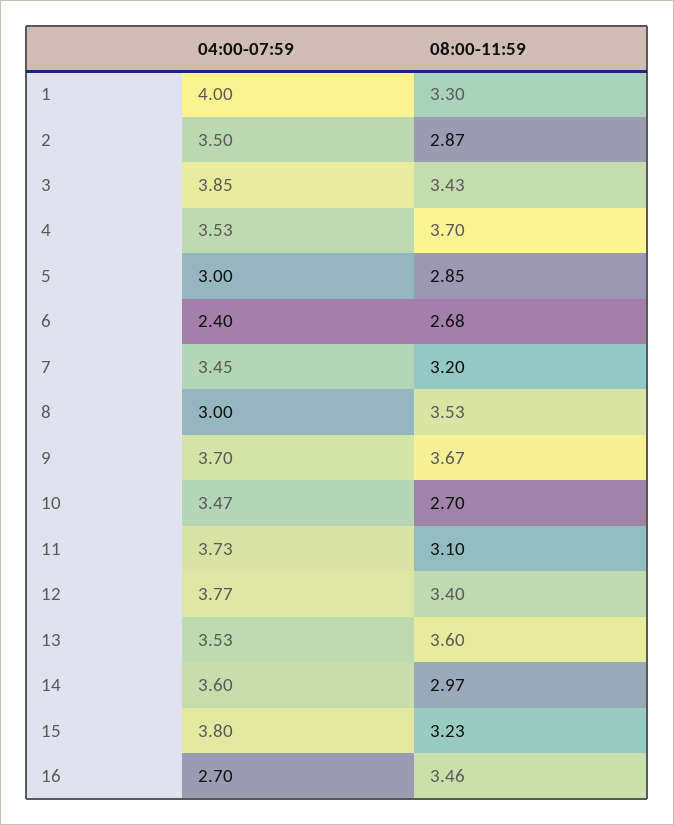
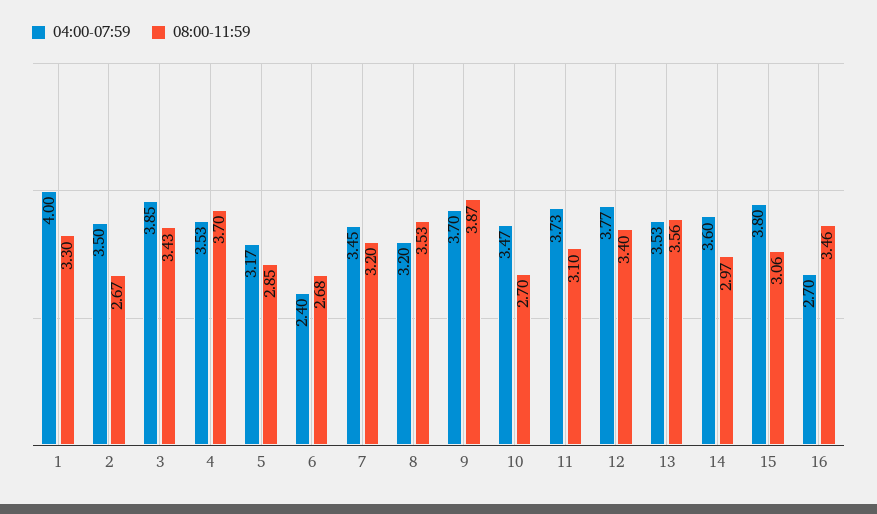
08:00-11:59, 2: 2.87 -> 2.67
04:00-07:59, 5: 3 -> 3.17
04:00-07:59, 8: 3 -> 3.2
08:00-11:59, 9: 3.67 -> 3.87
08:00-11:59, 13: 3.6 -> 3.56
08:00-11:59, 15: 3.23 -> 3.06

